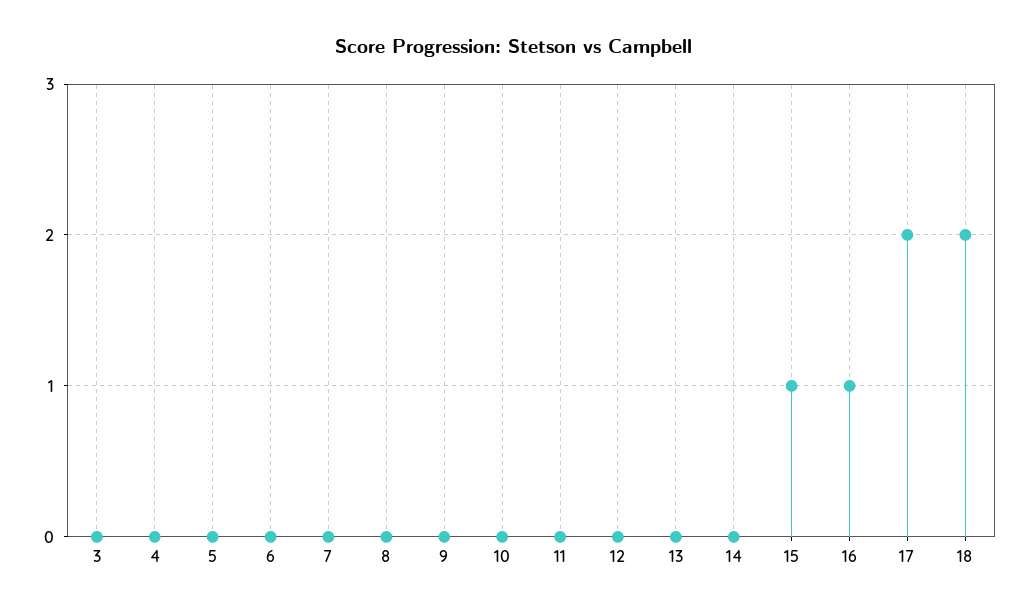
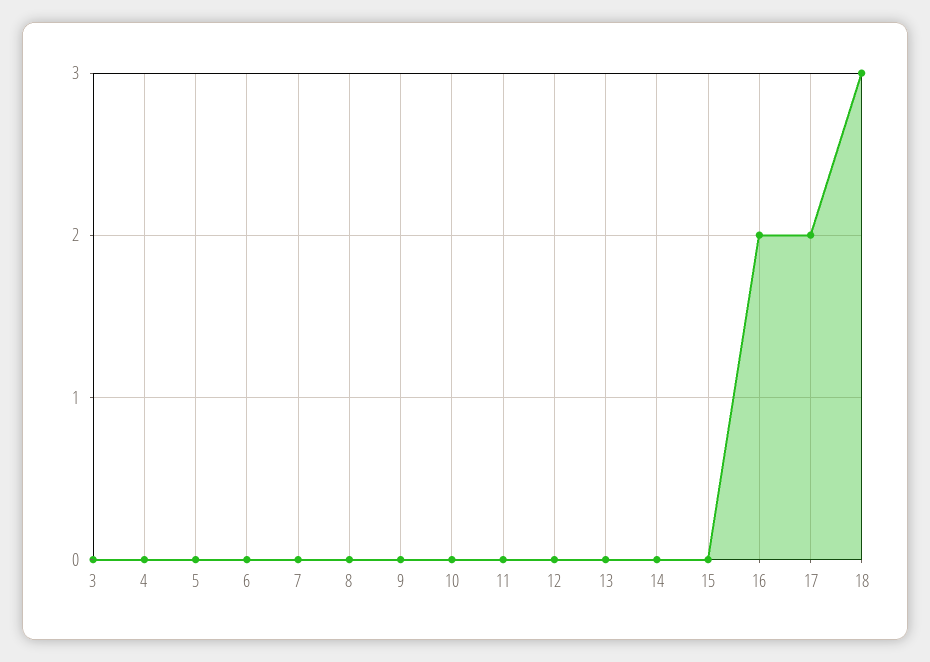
15: 1 -> 0
16: 1 -> 2
18: 2 -> 3

